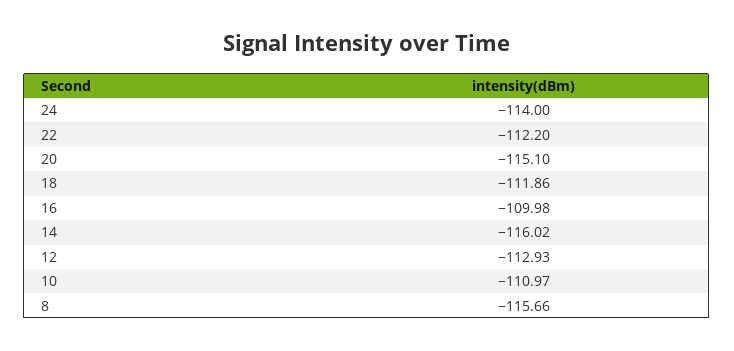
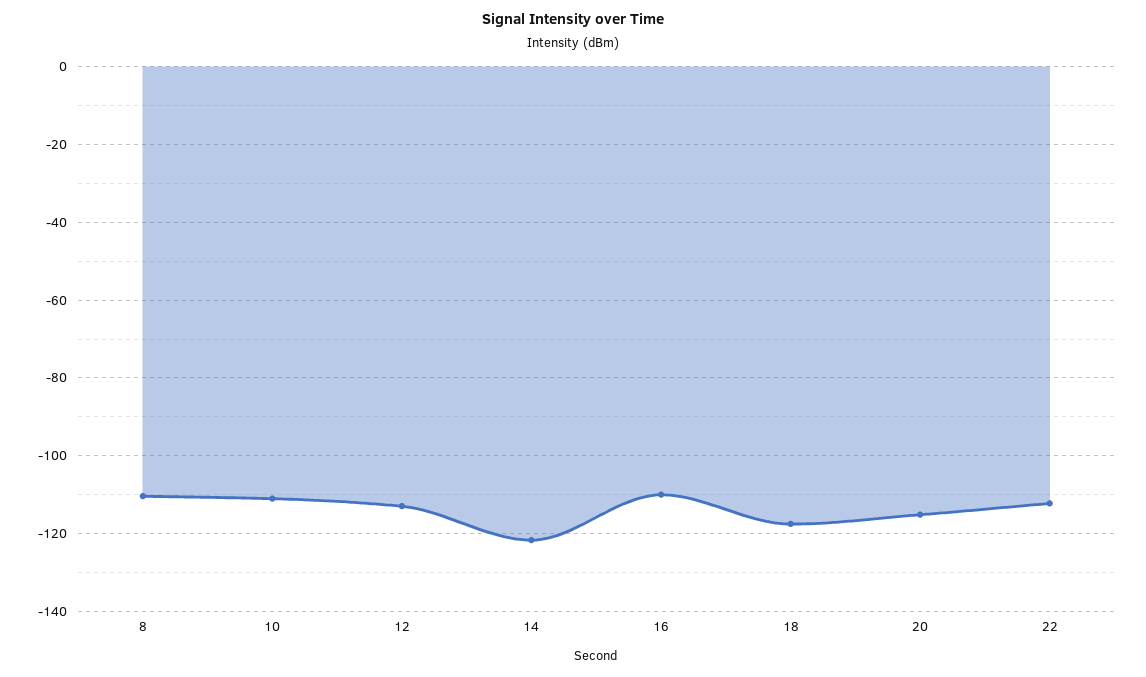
24: -114 -> none
18: -111.86 -> -118
14: -116.02 -> -122
8: -115.66 -> -110

